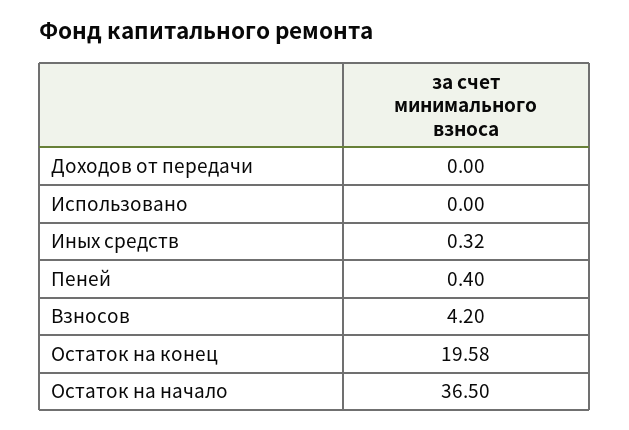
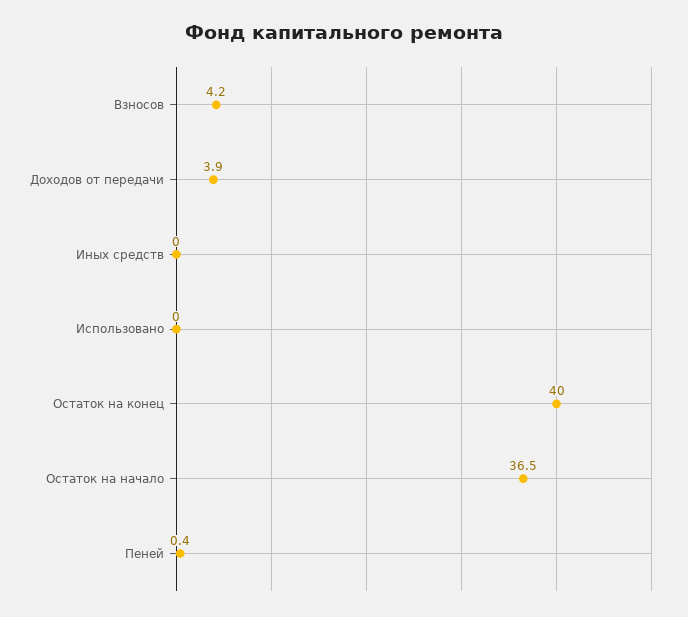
Доходов от передачи: 0 -> 3.9
Иных средств: 0.32 -> 0
Остаток на конец: 19.58 -> 40

